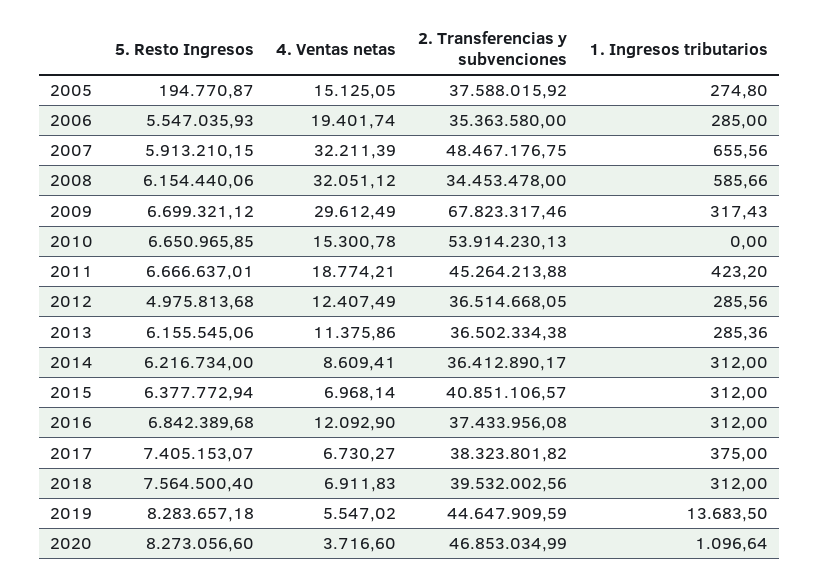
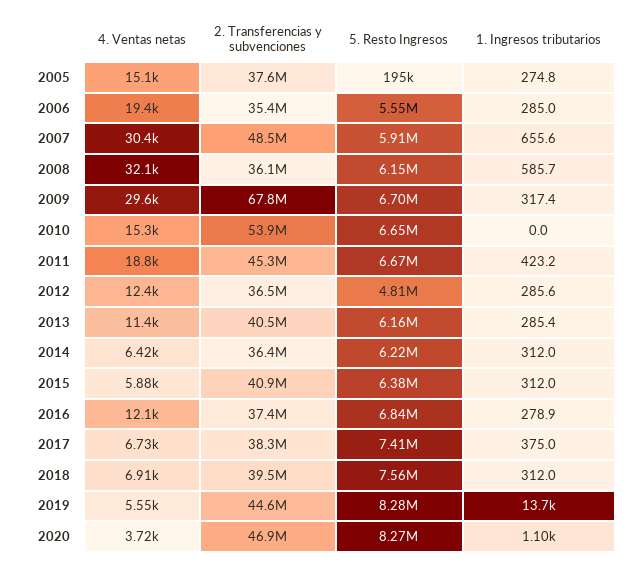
4. Ventas netas, 2007: 32211.39 -> 30400
2. Transferencias y subvenciones, 2008: 34453478 -> 36100000
5. Resto Ingresos, 2012: 4975813.68 -> 4810000
2. Transferencias y subvenciones, 2013: 36502334.38 -> 40500000
4. Ventas netas, 2014: 8609.41 -> 6420
4. Ventas netas, 2015: 6968.14 -> 5880
1. Ingresos tributarios, 2016: 312 -> 278.9

